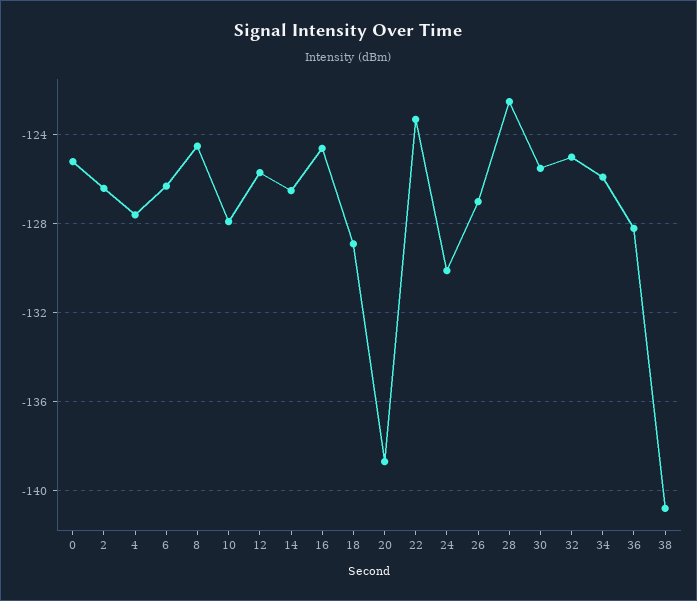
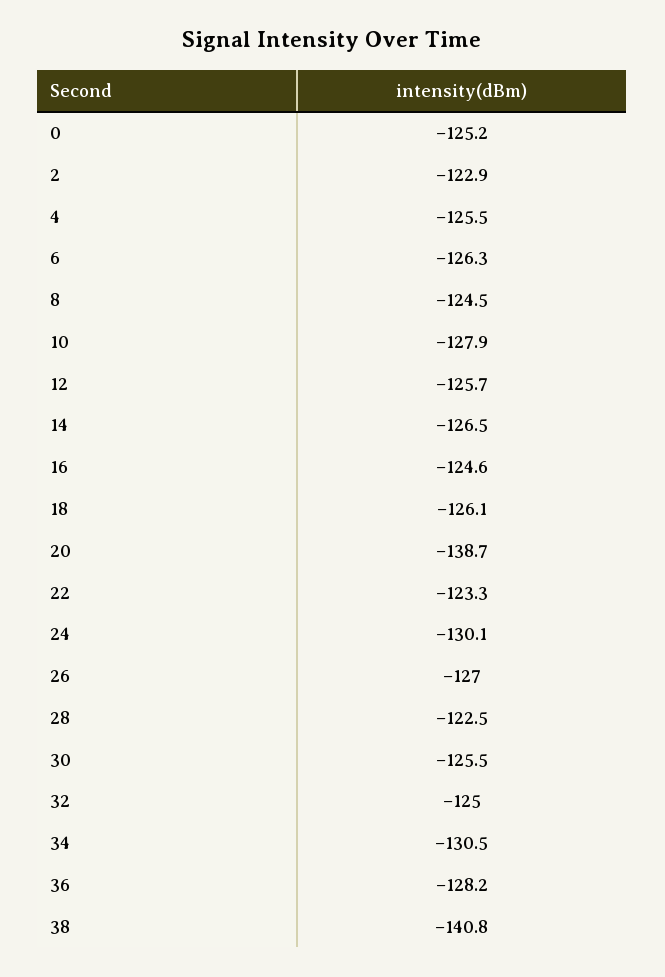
2: -126.5 -> -122.9
4: -127.5 -> -125.5
18: -129 -> -126.1
34: -126 -> -130.5

